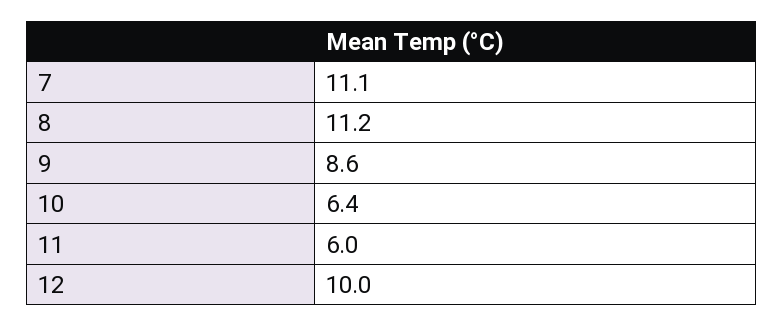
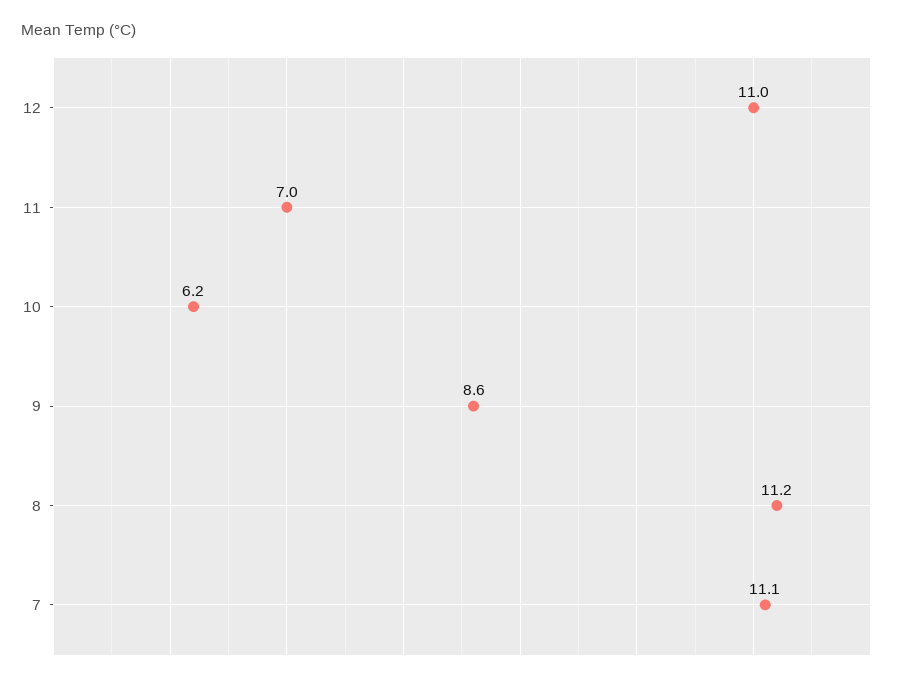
10: 6.4 -> 6.2
11: 6 -> 7
12: 10 -> 11

